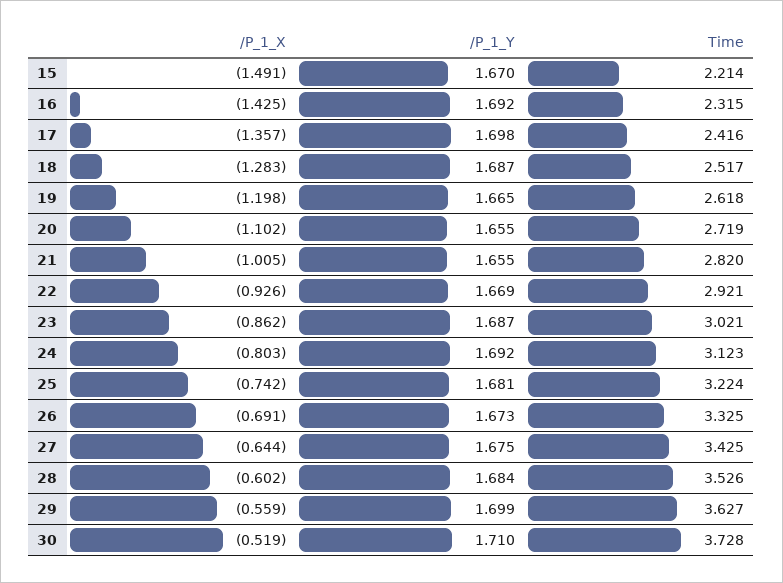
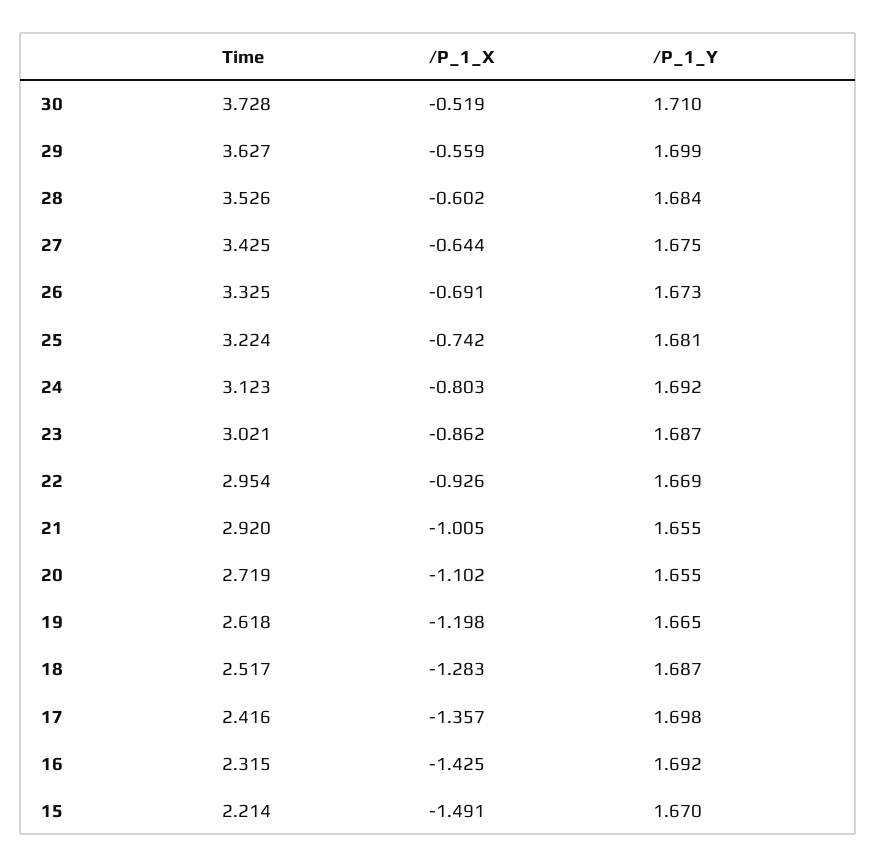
Time, 21: 2.82 -> 2.92
Time, 22: 2.921 -> 2.954

